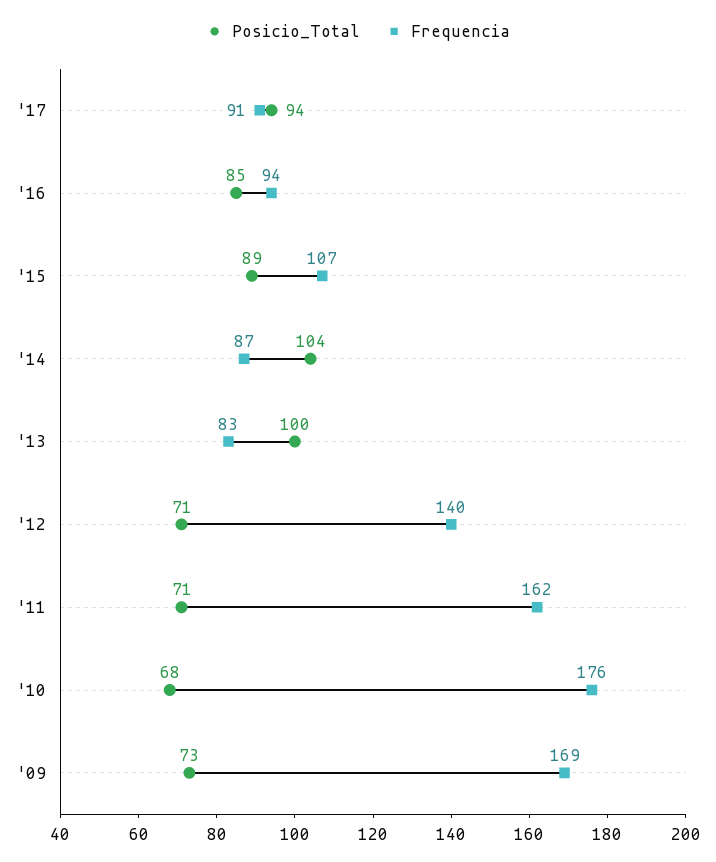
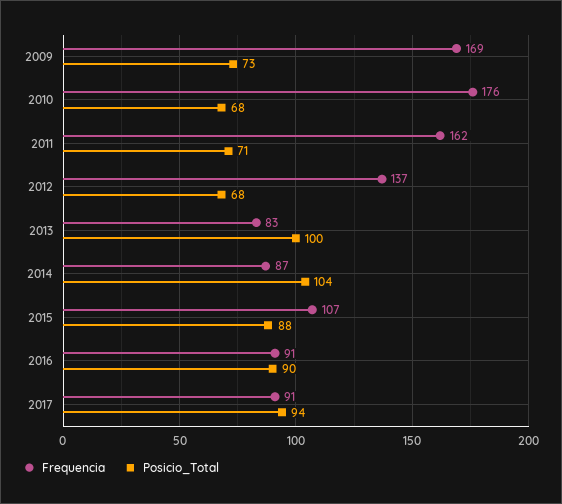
Posicio_Total, '16: 85 -> 90
Frequencia, '16: 94 -> 91
Posicio_Total, '15: 89 -> 88
Posicio_Total, '12: 71 -> 68
Frequencia, '12: 140 -> 137

